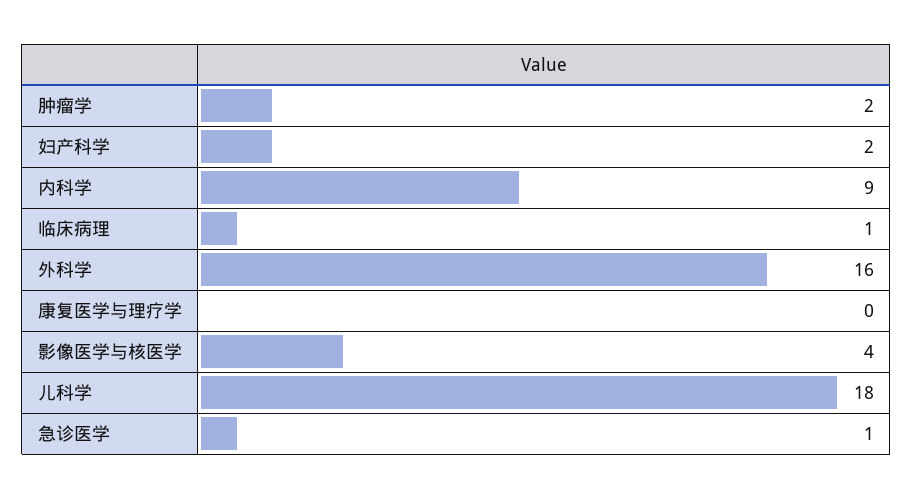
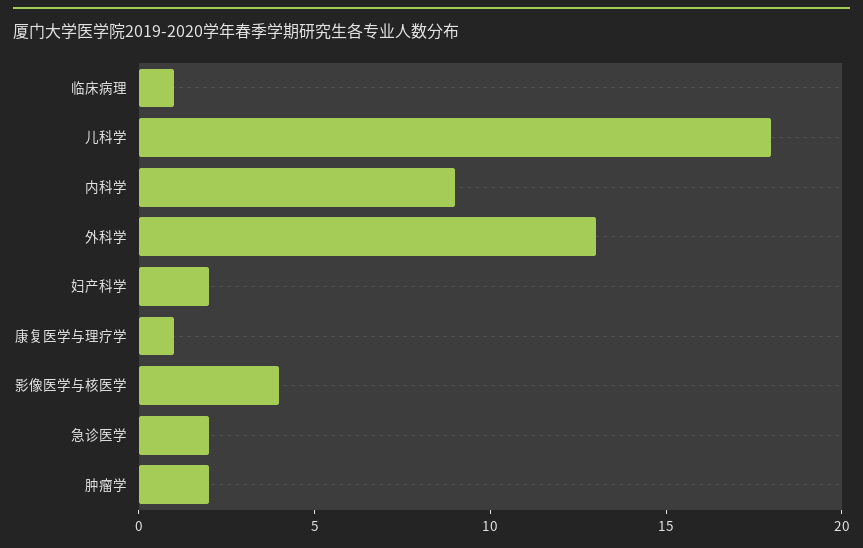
外科学: 16 -> 13
康复医学与理疗学: 0 -> 1
急诊医学: 1 -> 2

